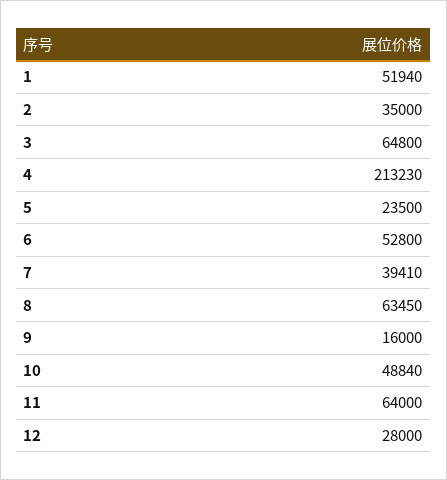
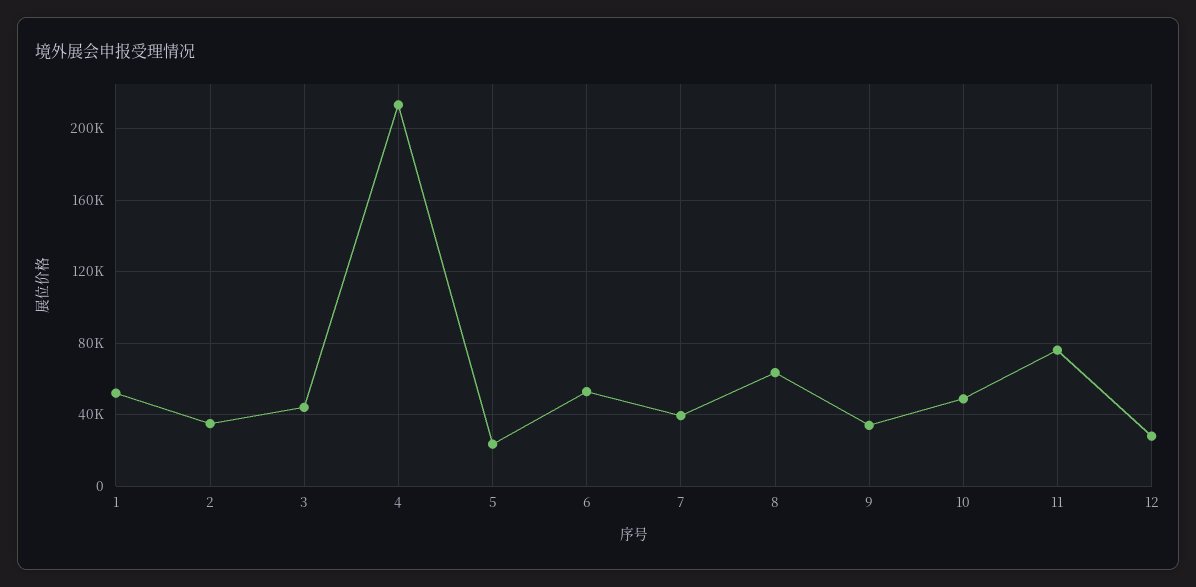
3: 64800 -> 45000
9: 16000 -> 35000
11: 64000 -> 75000

